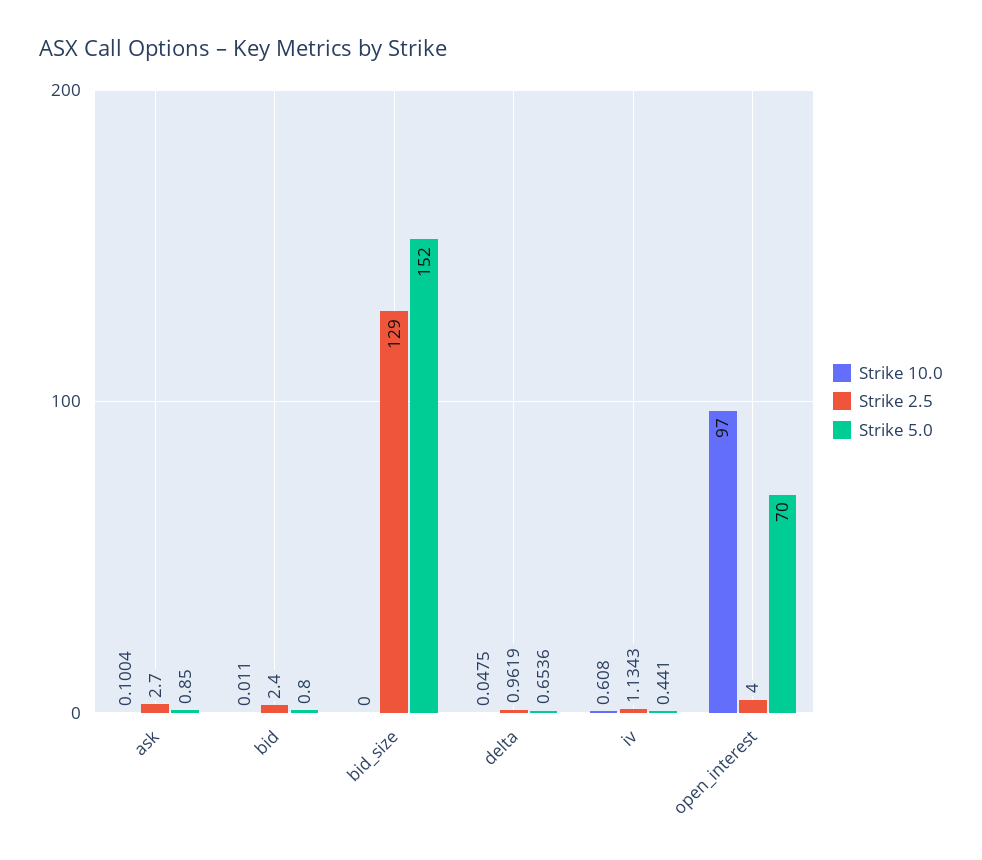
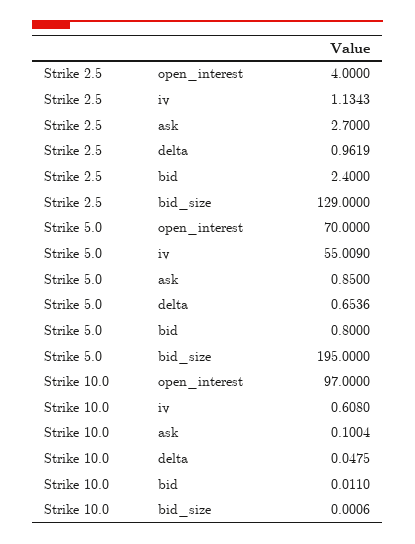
Strike 10.0, bid_size: 0 -> 0.0006
Strike 5.0, bid_size: 152 -> 195
Strike 5.0, iv: 0.441 -> 55.009

